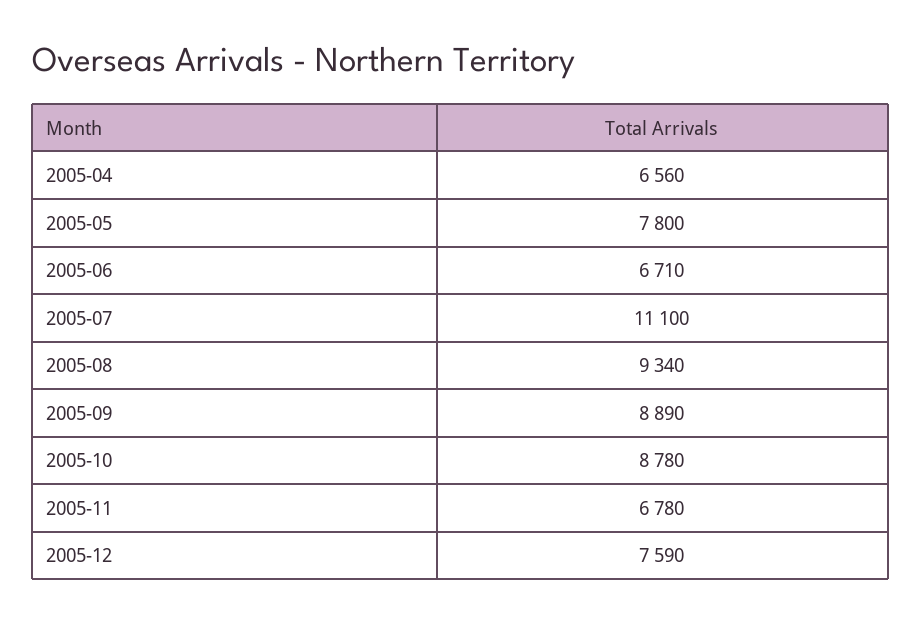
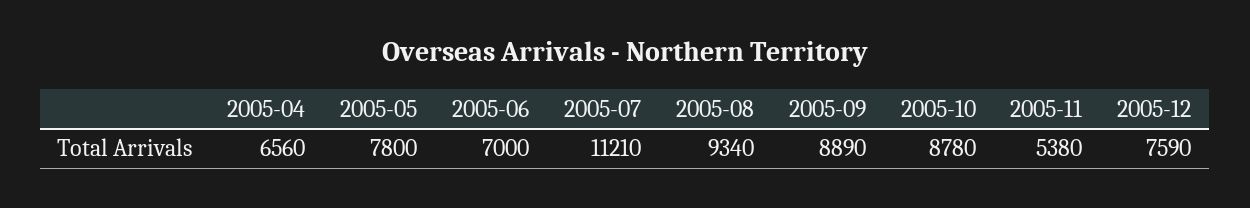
2005-06: 6710 -> 7000
2005-07: 11100 -> 11210
2005-11: 6780 -> 5380

